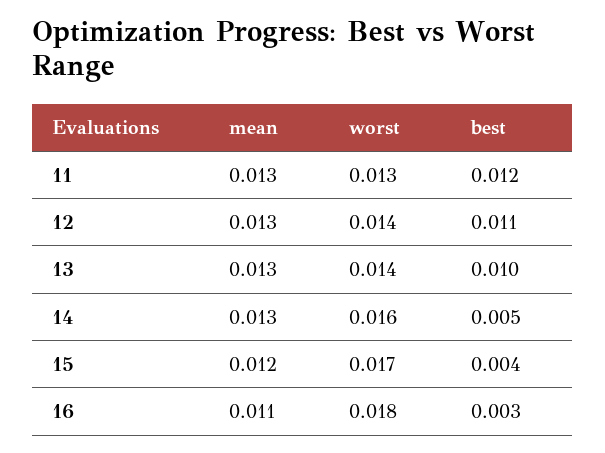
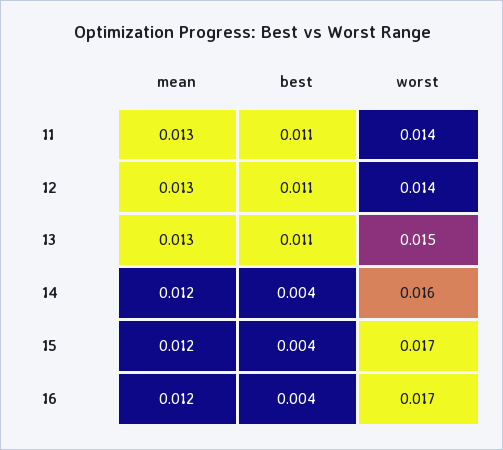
worst, 11: 0.013 -> 0.014
best, 11: 0.012 -> 0.011
worst, 13: 0.014 -> 0.015
best, 13: 0.01 -> 0.011
mean, 14: 0.013 -> 0.012
best, 14: 0.005 -> 0.004
mean, 16: 0.011 -> 0.012
worst, 16: 0.018 -> 0.017
best, 16: 0.003 -> 0.004

